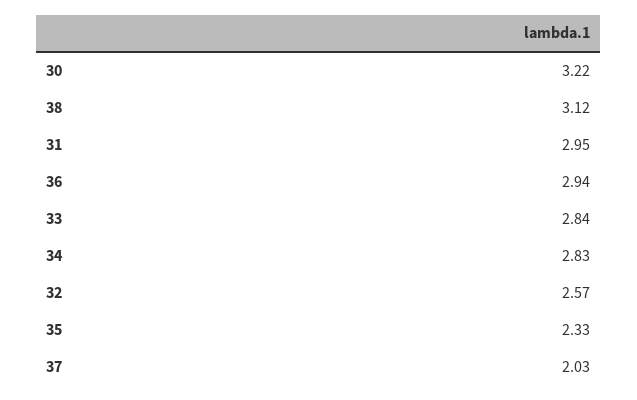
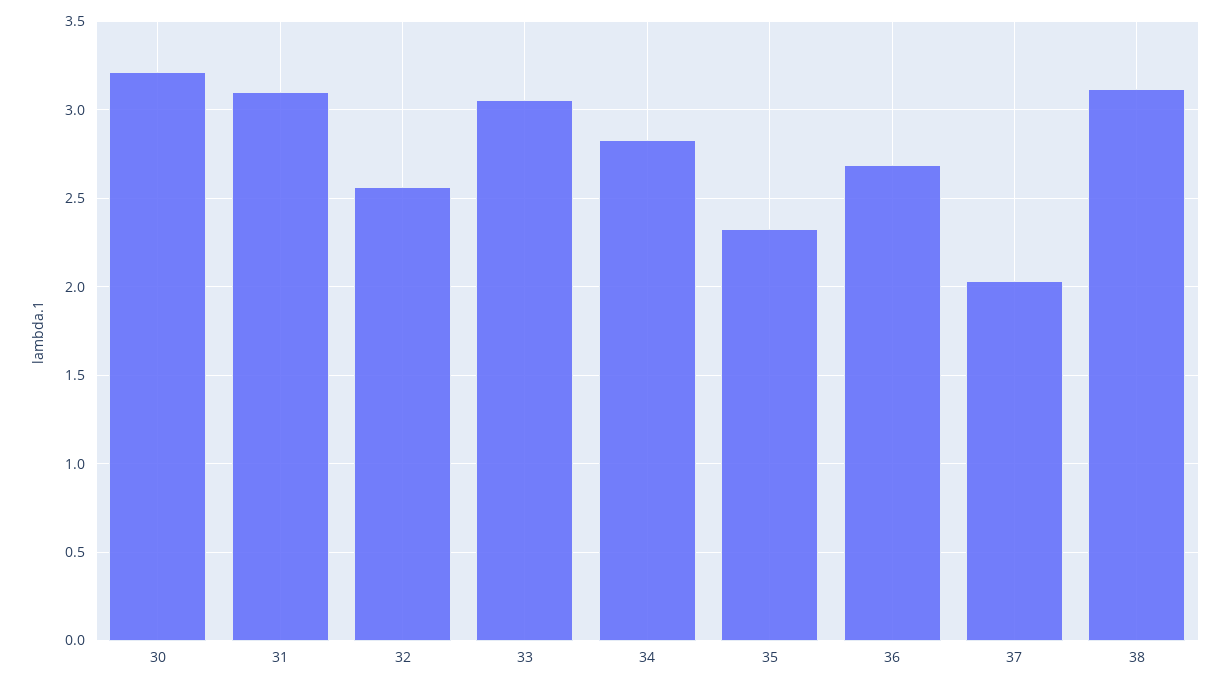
31: 2.95 -> 3.1
36: 2.94 -> 2.7
33: 2.84 -> 3.05

